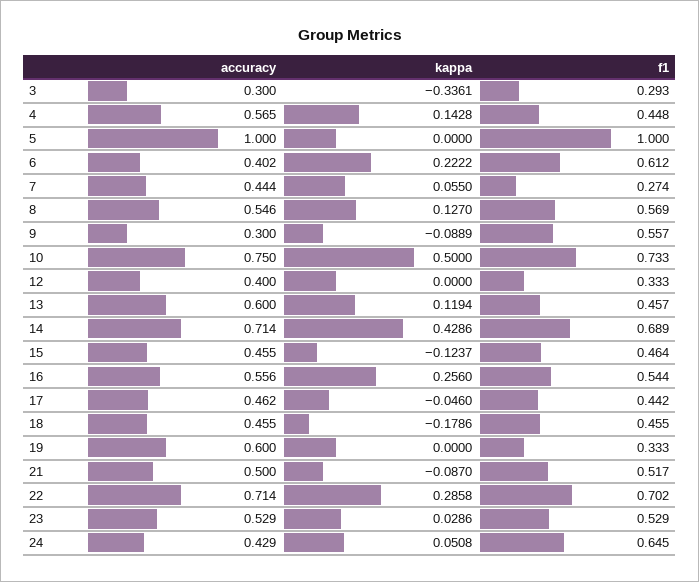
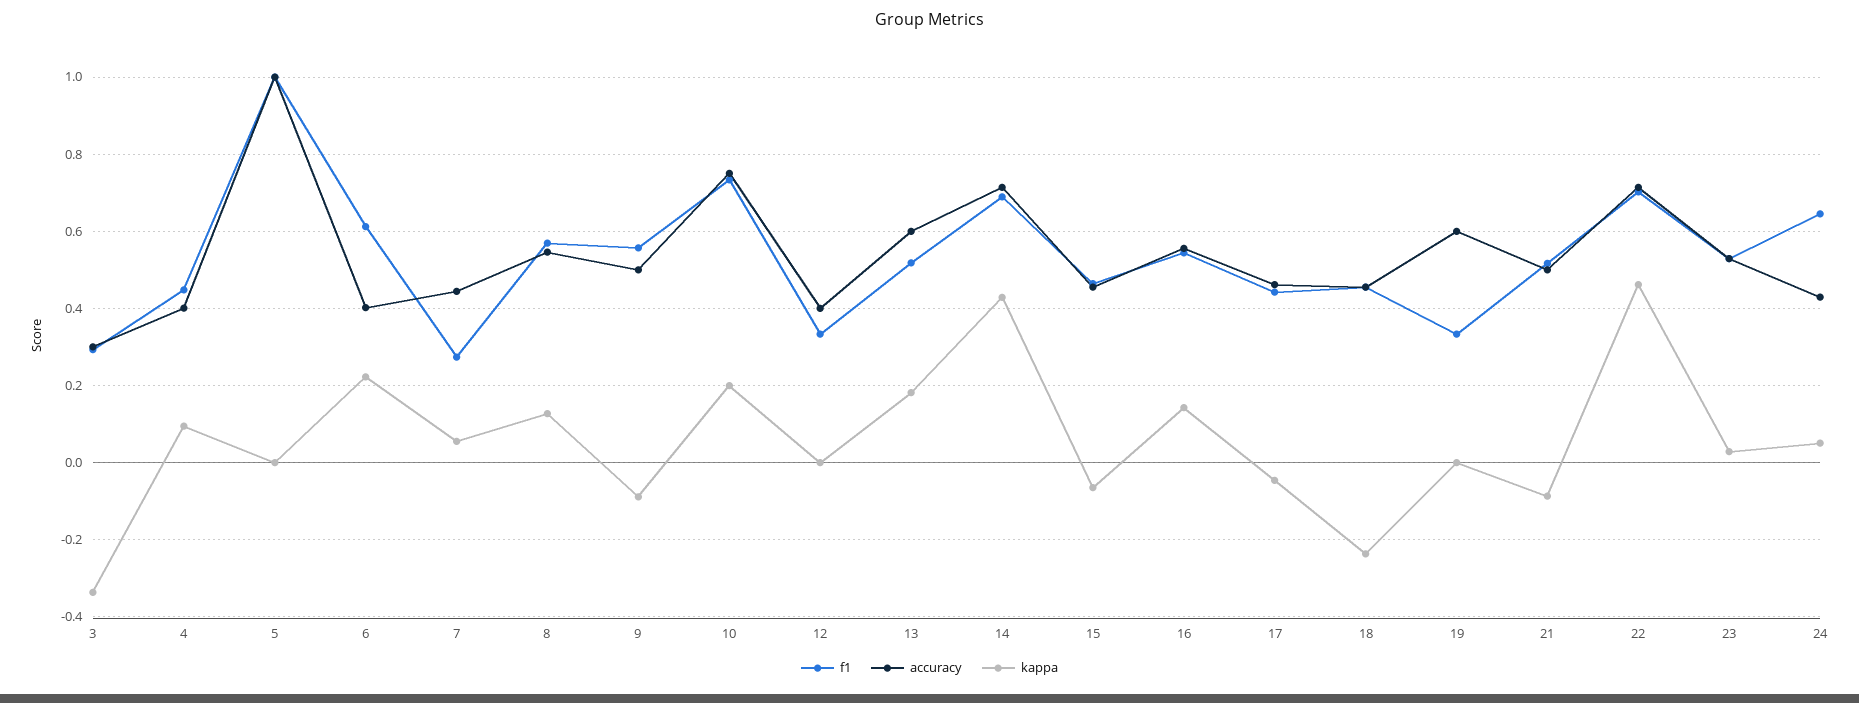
accuracy, 4: 0.565 -> 0.4
kappa, 4: 0.1428 -> 0.1
accuracy, 9: 0.3 -> 0.5
kappa, 10: 0.5 -> 0.2
kappa, 13: 0.1194 -> 0.18
f1, 13: 0.457 -> 0.52
kappa, 15: -0.1237 -> -0.06
kappa, 16: 0.256 -> 0.14
kappa, 18: -0.1786 -> -0.24
kappa, 22: 0.2858 -> 0.46

